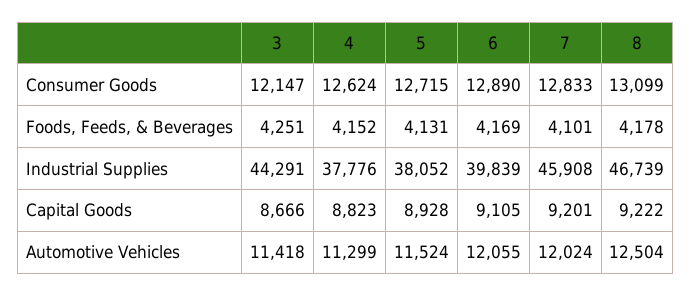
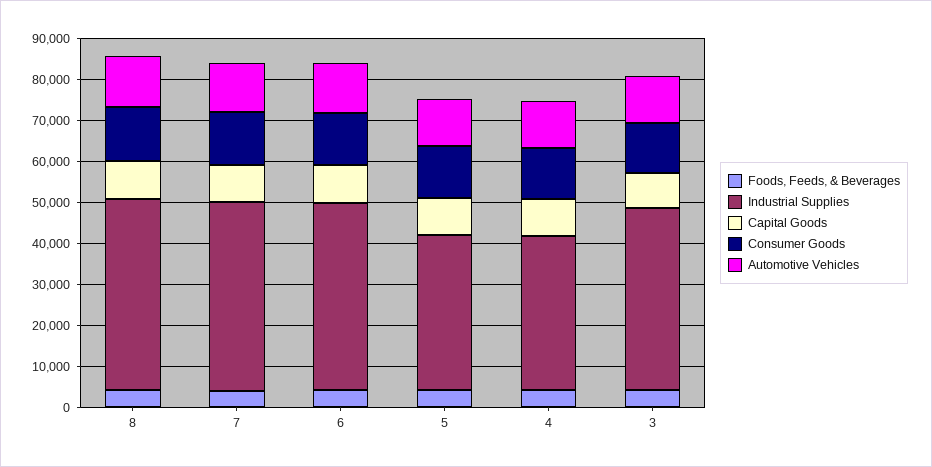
Industrial Supplies, 6: 39839 -> 46000

